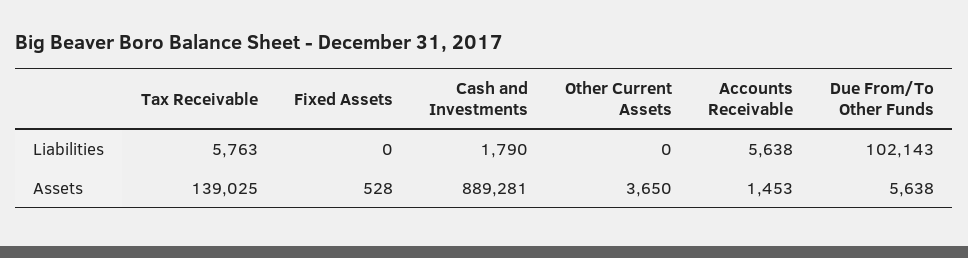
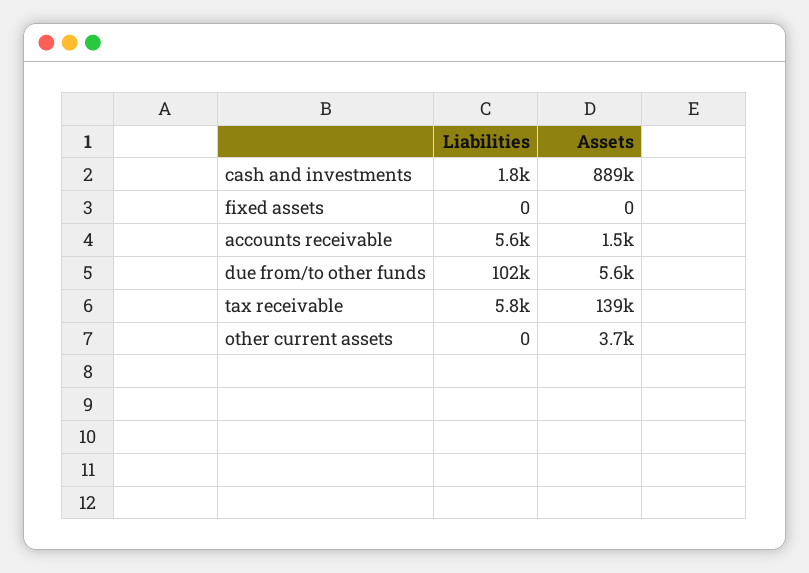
Fixed Assets, Assets: 528 -> 0

